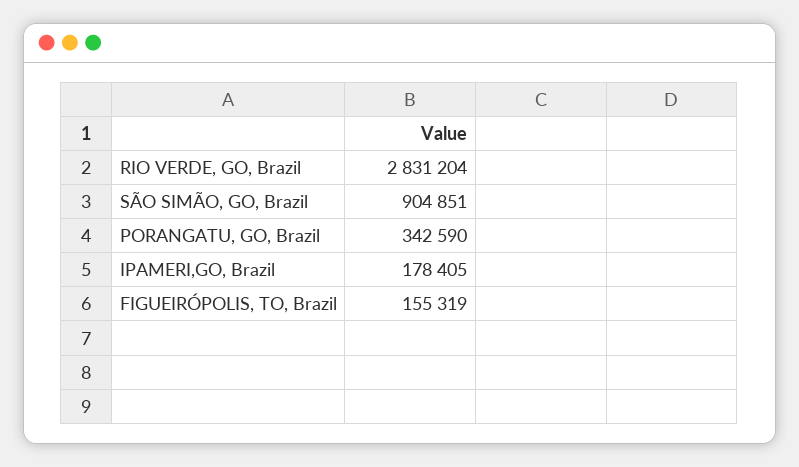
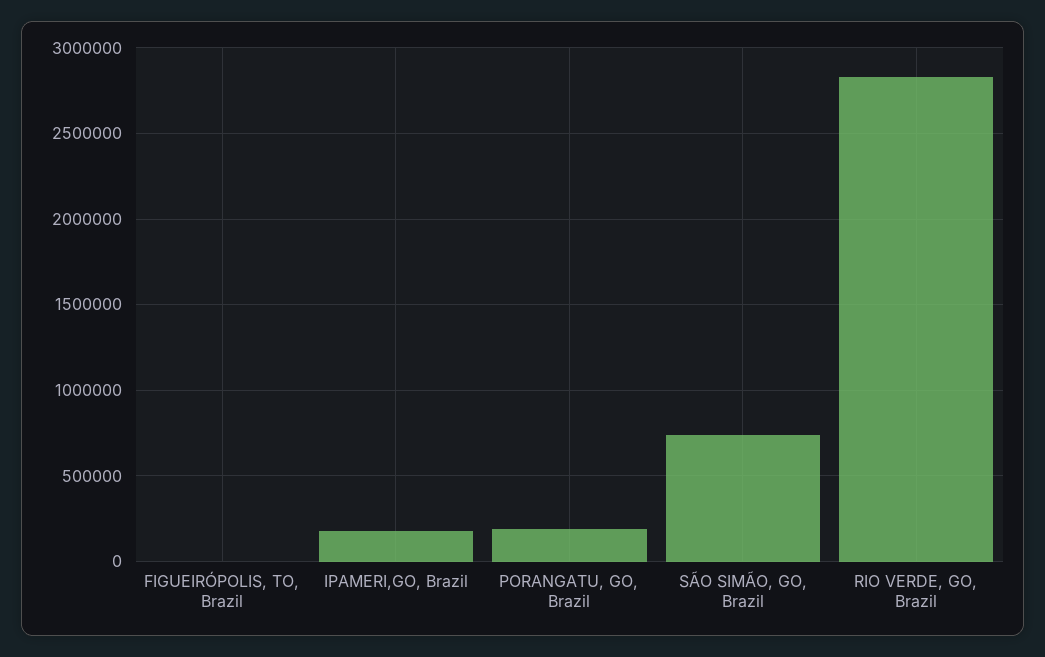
SÃO SIMÃO, GO, Brazil: 904851 -> 750000
PORANGATU, GO, Brazil: 342590 -> 200000
FIGUEIRÓPOLIS, TO, Brazil: 155319 -> 0

